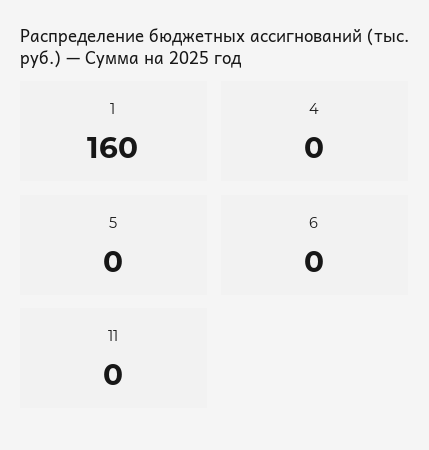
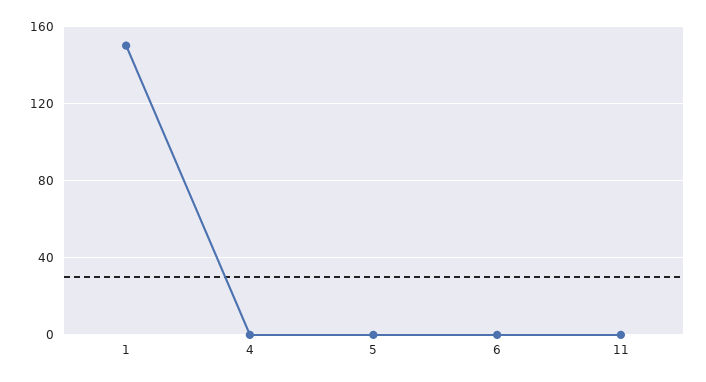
1: 160 -> 150

